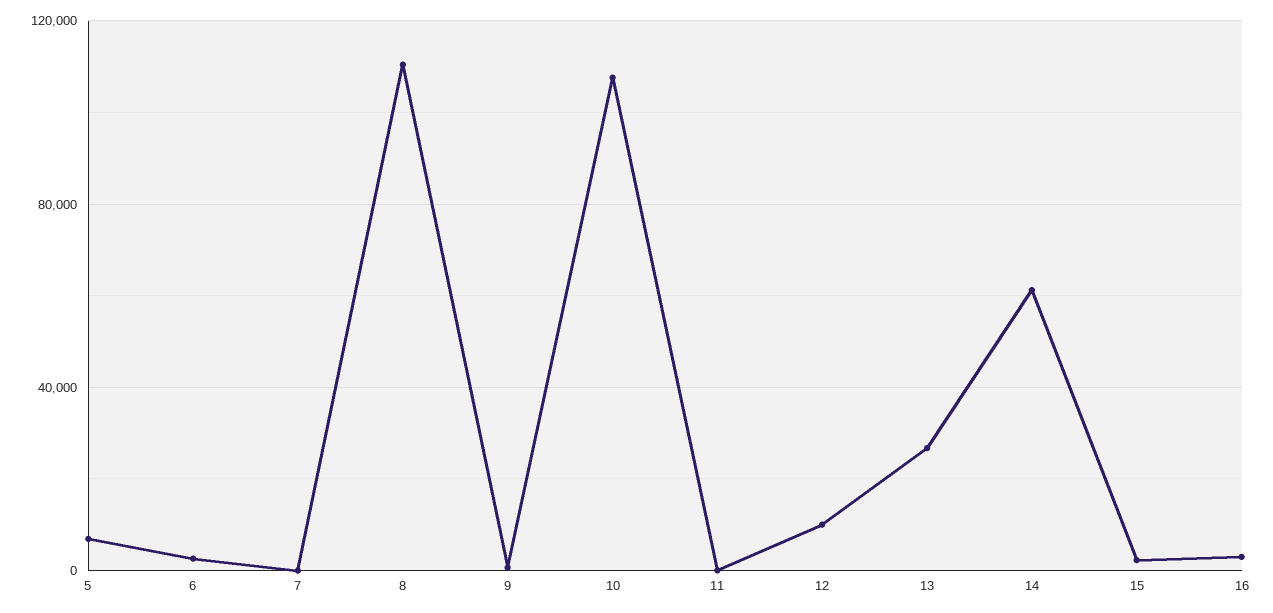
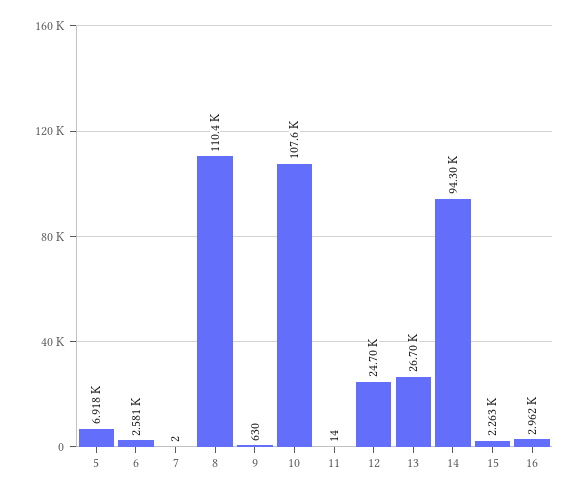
12: 10000 -> 24700
14: 60000 -> 94300

